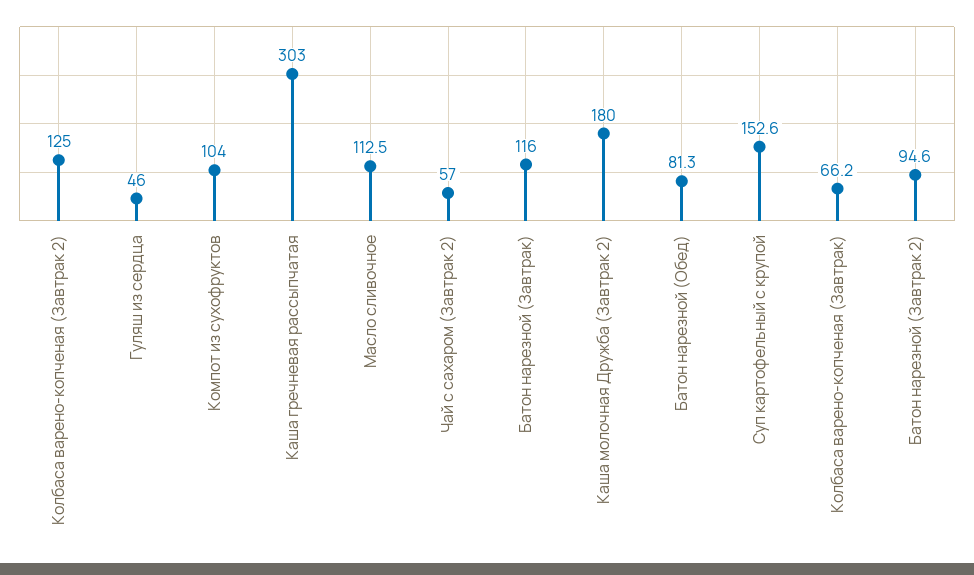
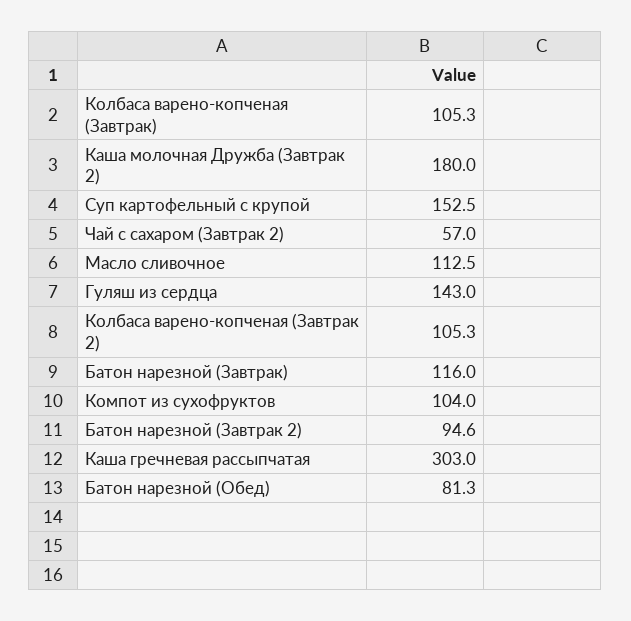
Колбаса варено-копченая (Завтрак 2): 125 -> 105.3
Гуляш из сердца: 46 -> 143
Суп картофельный с крупой: 152.6 -> 152.5
Колбаса варено-копченая (Завтрак): 66.2 -> 105.3

